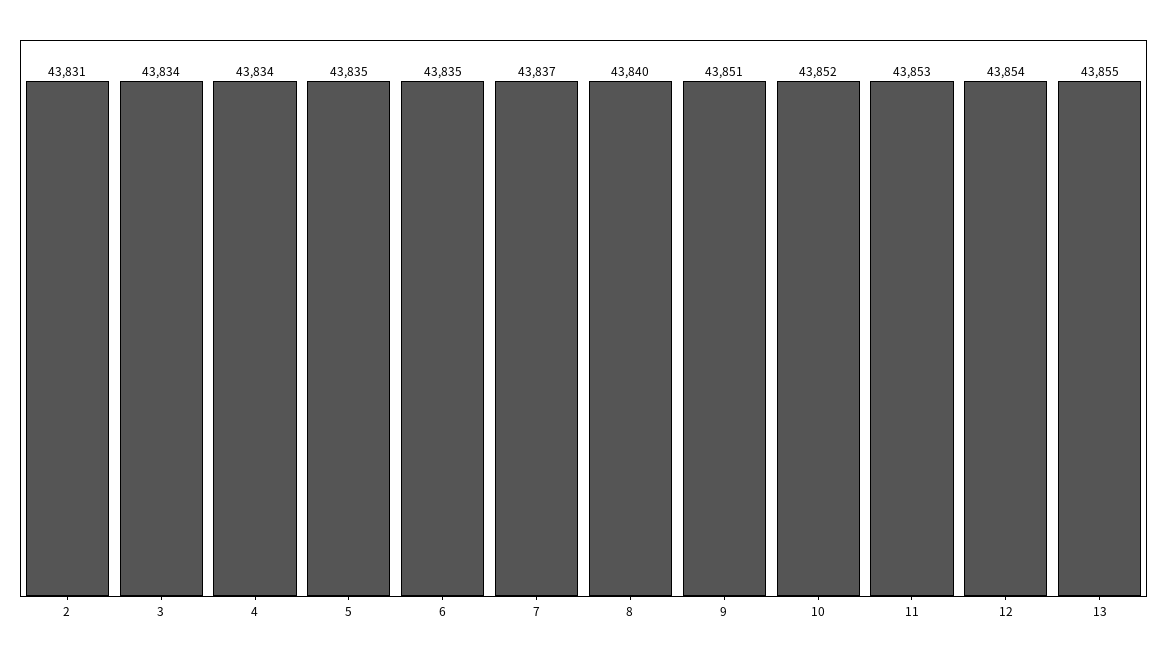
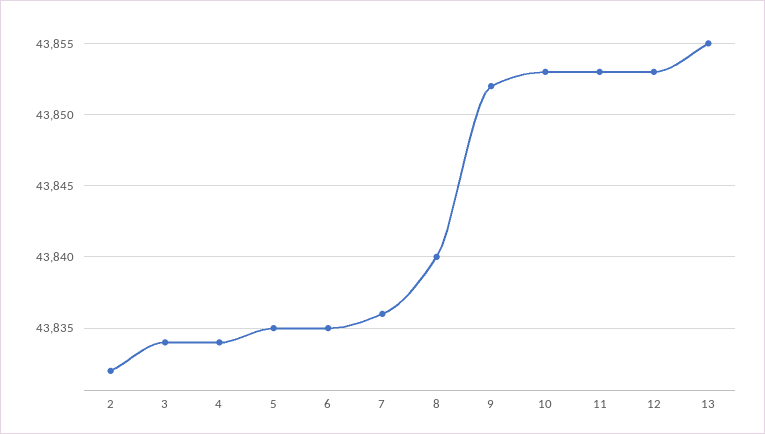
2: 43831 -> 43832
7: 43837 -> 43836
9: 43851 -> 43852
10: 43852 -> 43853
12: 43854 -> 43853

